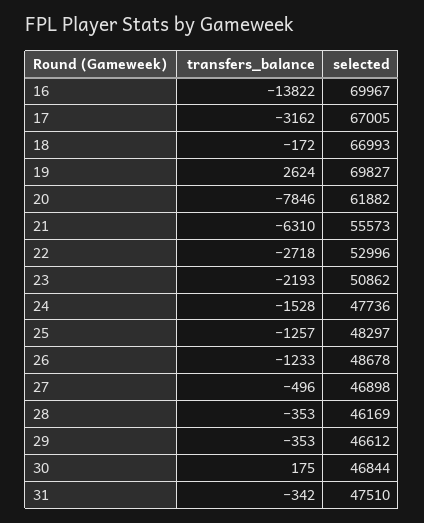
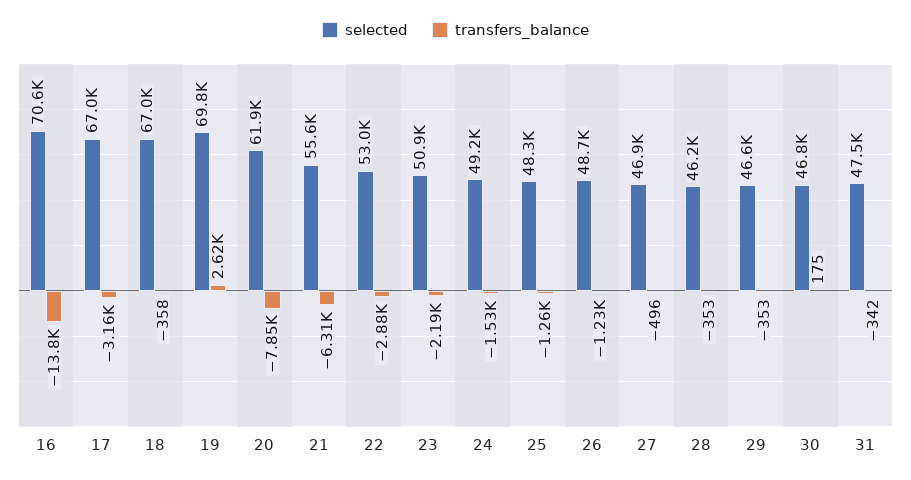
selected, 16: 69967 -> 70600
transfers_balance, 18: -172 -> -358
transfers_balance, 22: -2718 -> -2880
selected, 24: 47736 -> 49200

